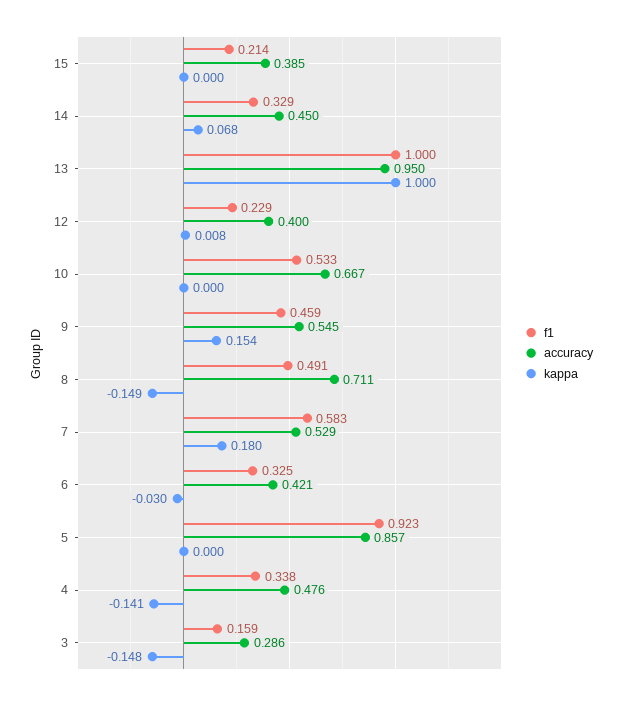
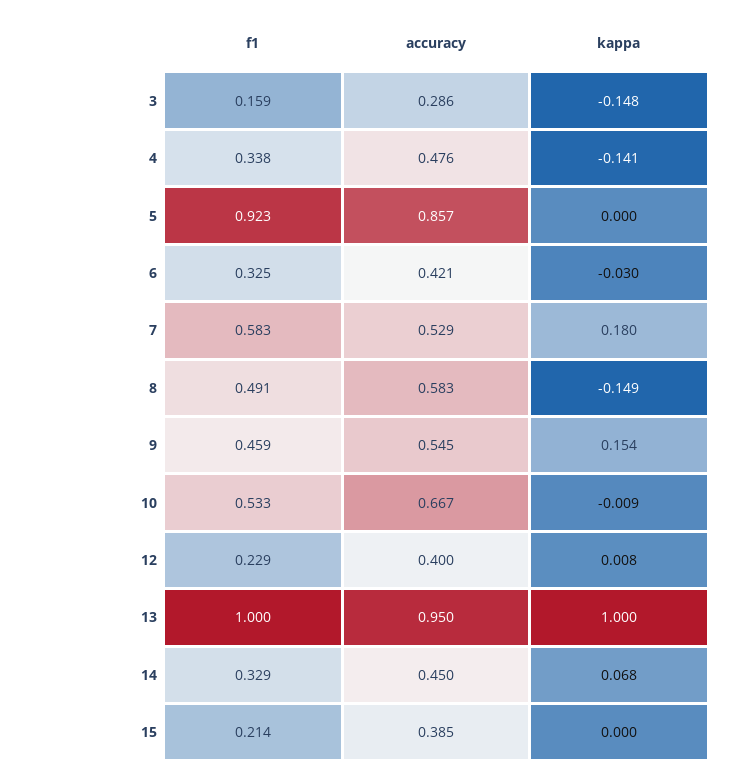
kappa, 10: 0 -> -0.009
accuracy, 8: 0.711 -> 0.583

